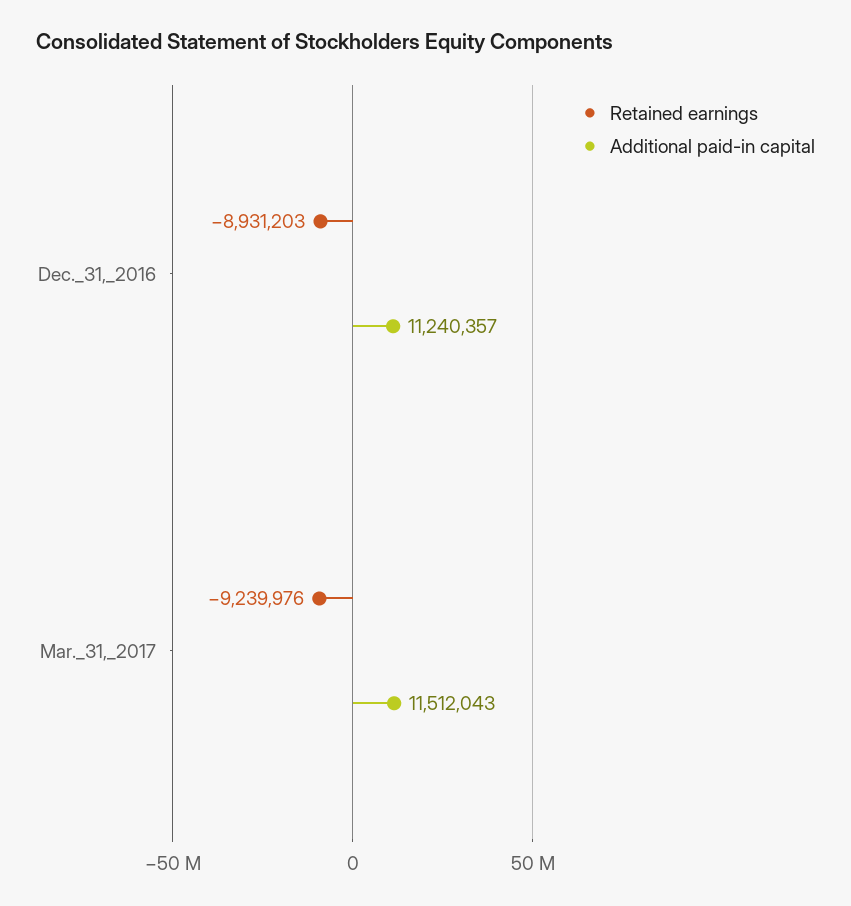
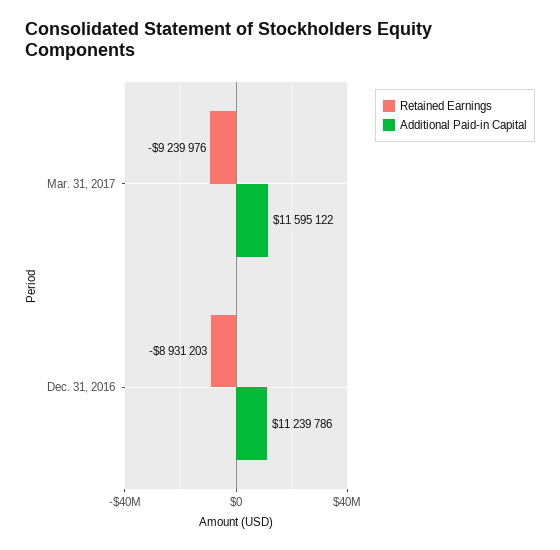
Additional paid-in capital, Dec._31,_2016: 11240357 -> 11239786
Additional paid-in capital, Mar._31,_2017: 11512043 -> 11595122

